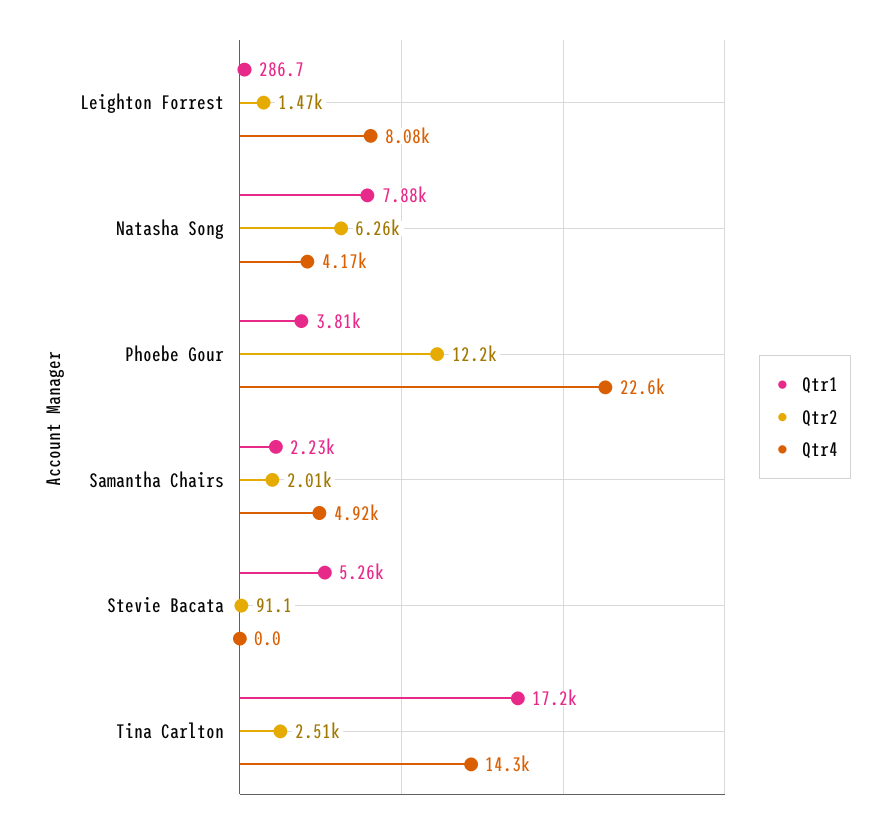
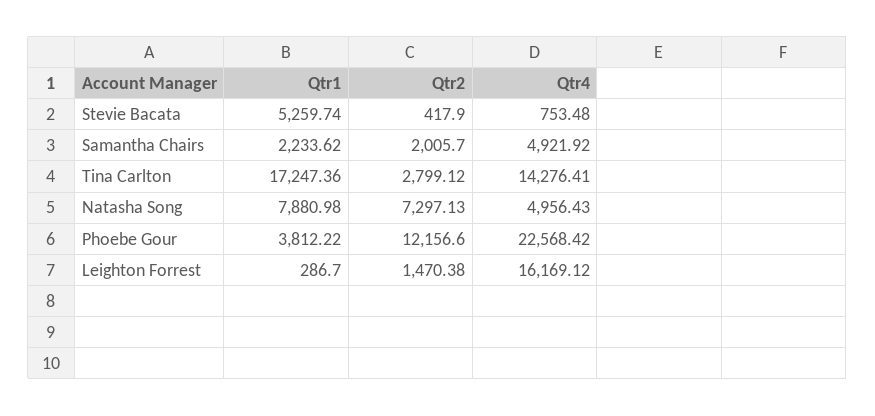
Qtr4, Leighton Forrest: 8080 -> 16169.12
Qtr2, Natasha Song: 6260 -> 7297.13
Qtr4, Natasha Song: 4170 -> 4956.43
Qtr2, Stevie Bacata: 91.1 -> 417.9
Qtr4, Stevie Bacata: 0 -> 753.48
Qtr2, Tina Carlton: 2510 -> 2799.12

